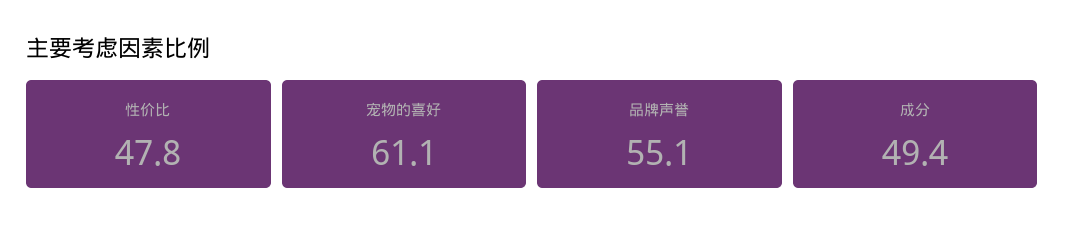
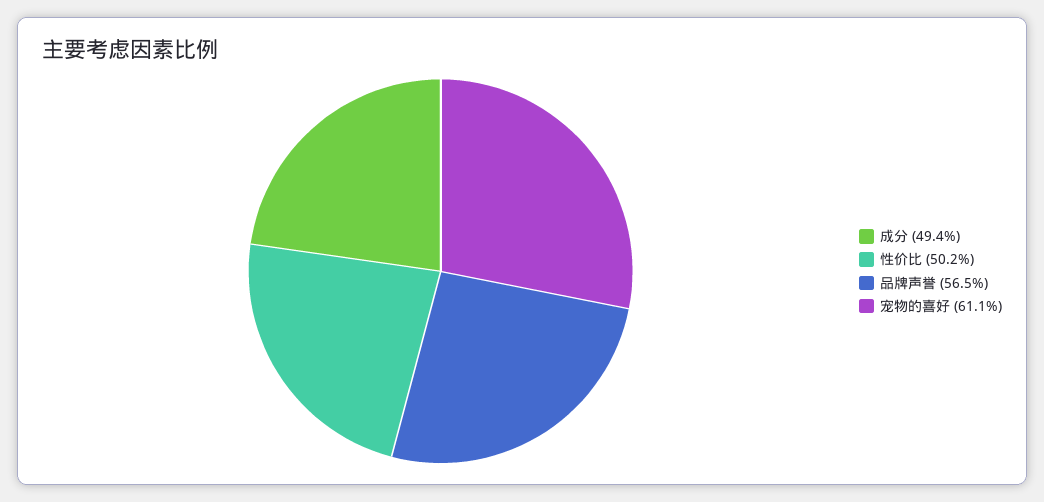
性价比: 47.8 -> 50.2
品牌声誉: 55.1 -> 56.5

